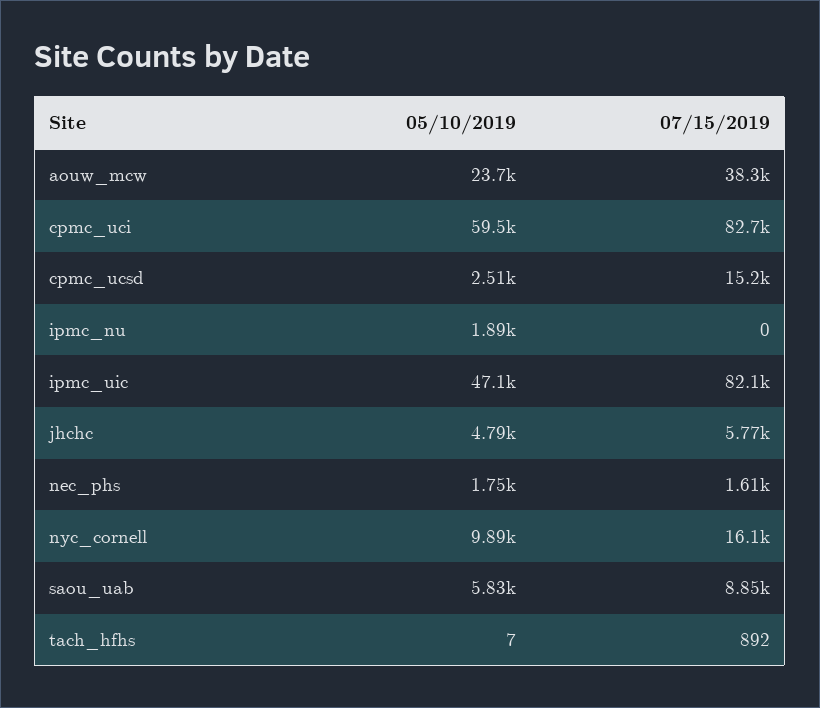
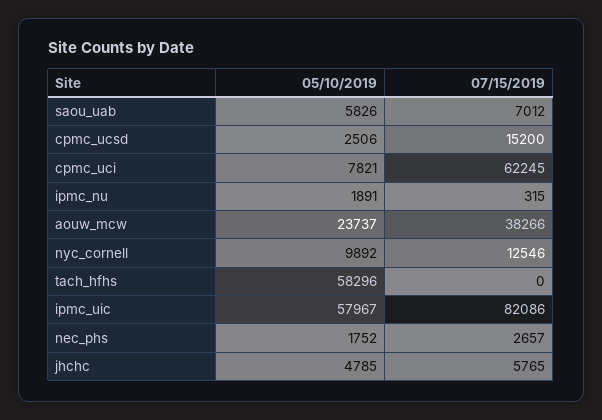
05/10/2019, cpmc_uci: 59500 -> 7821
07/15/2019, cpmc_uci: 82700 -> 62245
07/15/2019, ipmc_nu: 0 -> 315
05/10/2019, ipmc_uic: 47100 -> 57967
07/15/2019, nec_phs: 1610 -> 2657
07/15/2019, nyc_cornell: 16100 -> 12546
07/15/2019, saou_uab: 8850 -> 7012
05/10/2019, tach_hfhs: 7 -> 58296
07/15/2019, tach_hfhs: 892 -> 0

